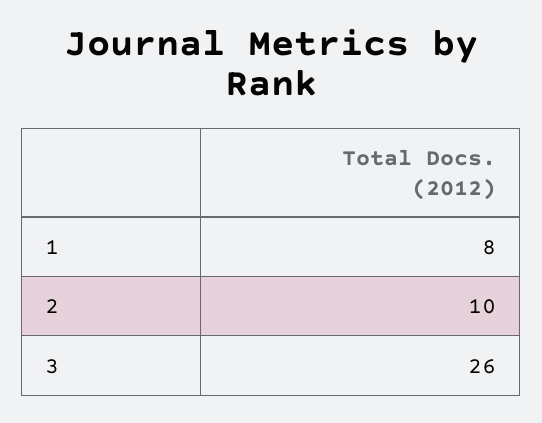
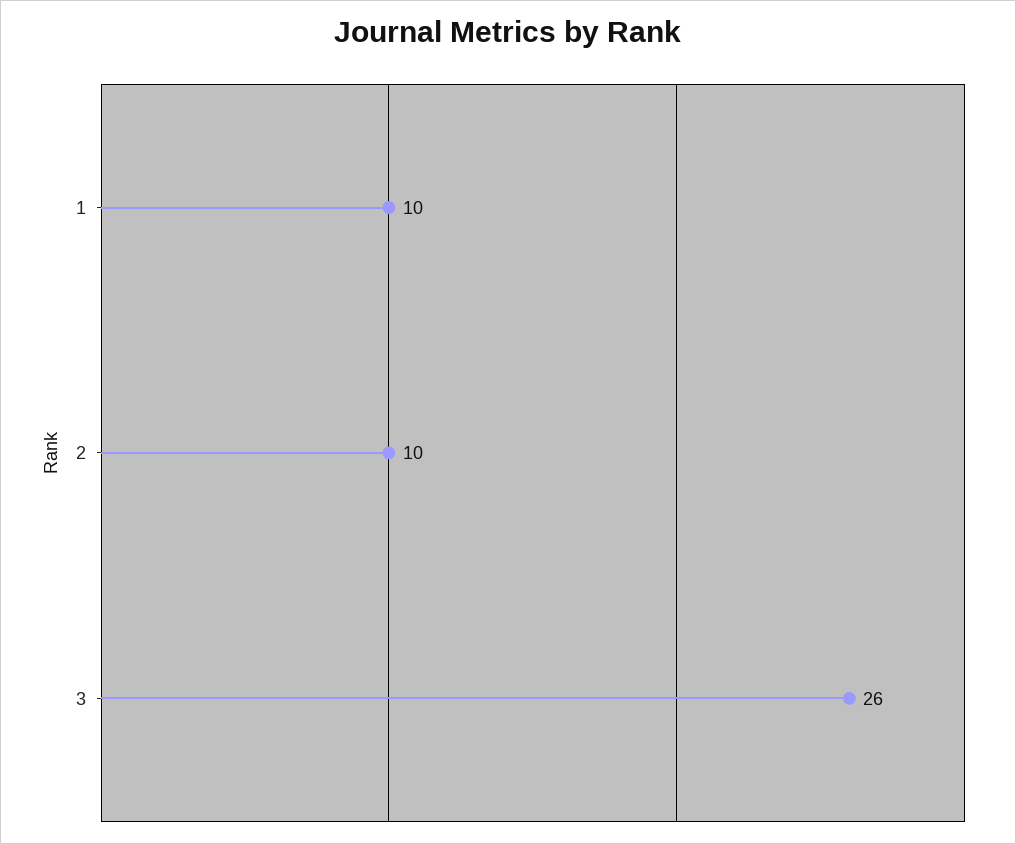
1: 8 -> 10

